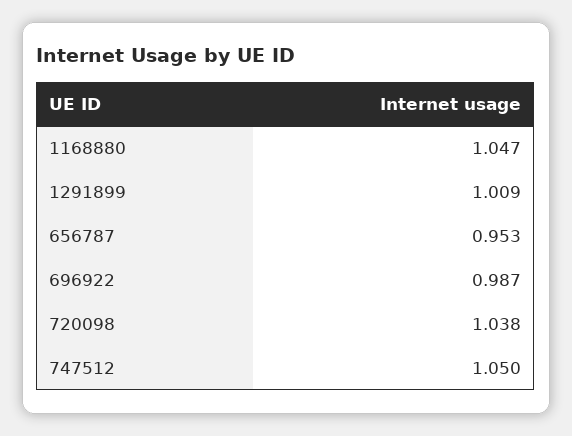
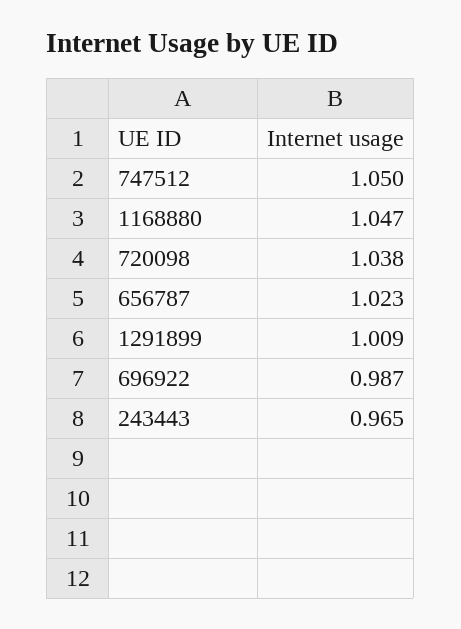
656787: 0.953 -> 1.023
243443: none -> 0.965

